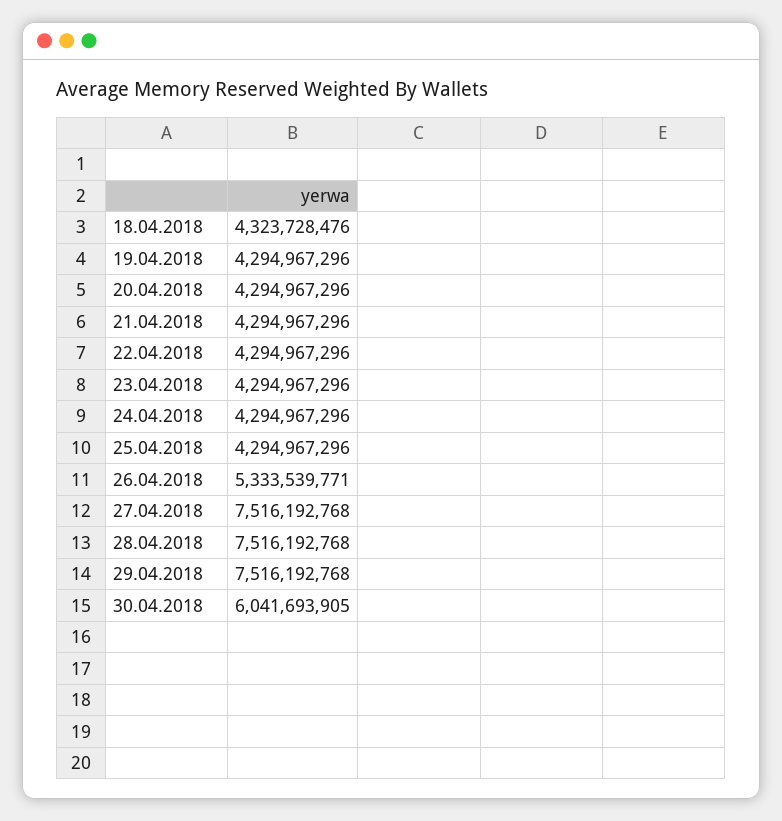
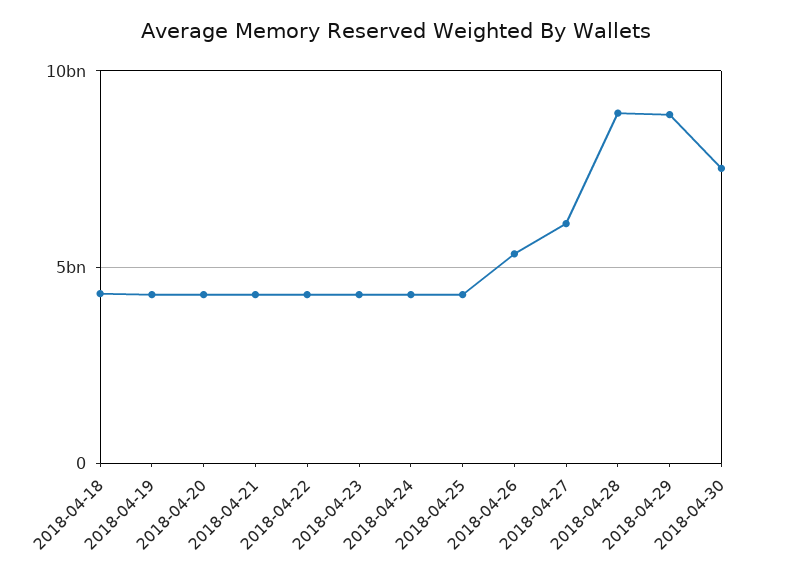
27.04.2018: 7516192768 -> 6000000000
28.04.2018: 7516192768 -> 9000000000
29.04.2018: 7516192768 -> 9000000000
30.04.2018: 6041693905 -> 7500000000

